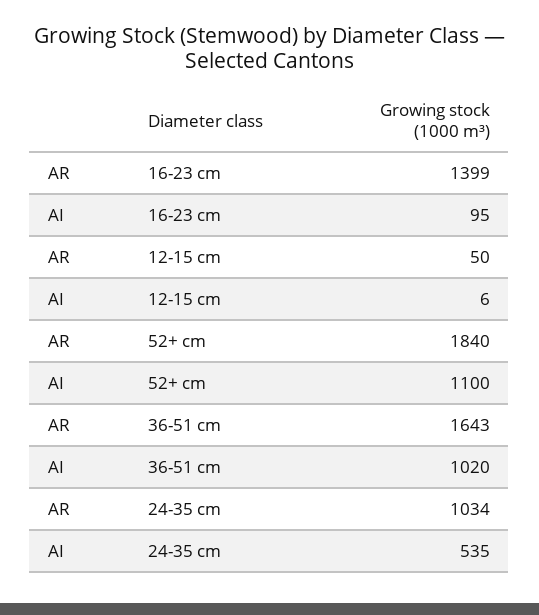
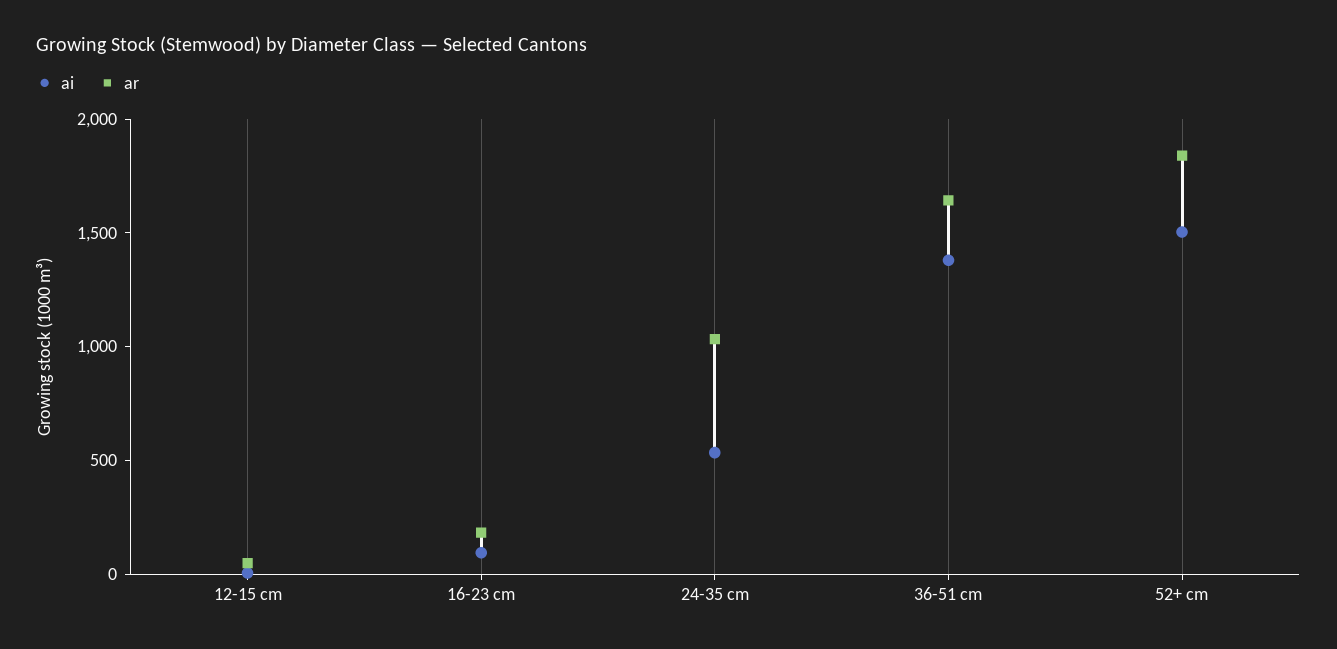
AR, 16-23 cm: 1399 -> 200
AI, 52+ cm: 1100 -> 1500
AI, 36-51 cm: 1020 -> 1400

